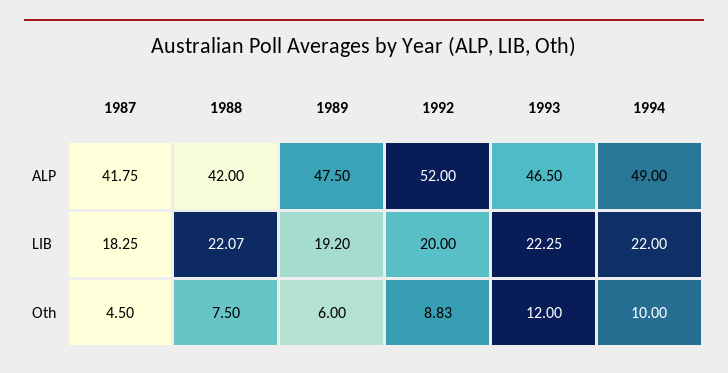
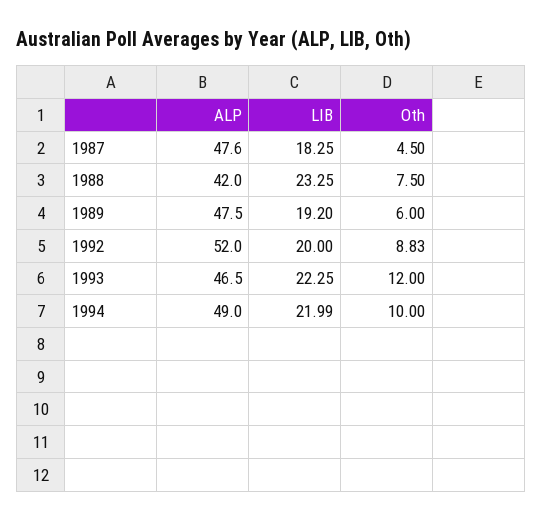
1987, ALP: 41.75 -> 47.6
1988, LIB: 22.07 -> 23.25
1994, LIB: 22 -> 21.99

